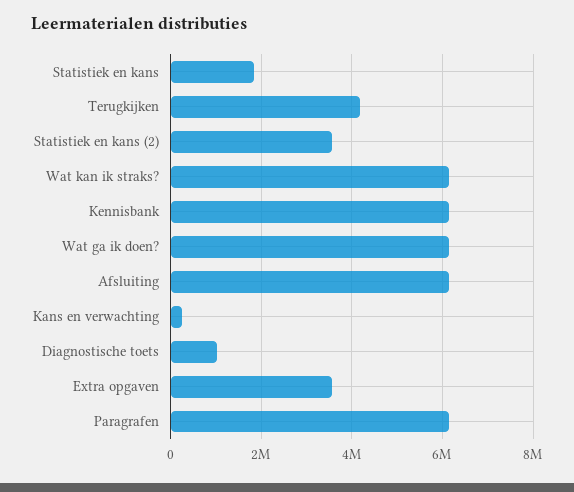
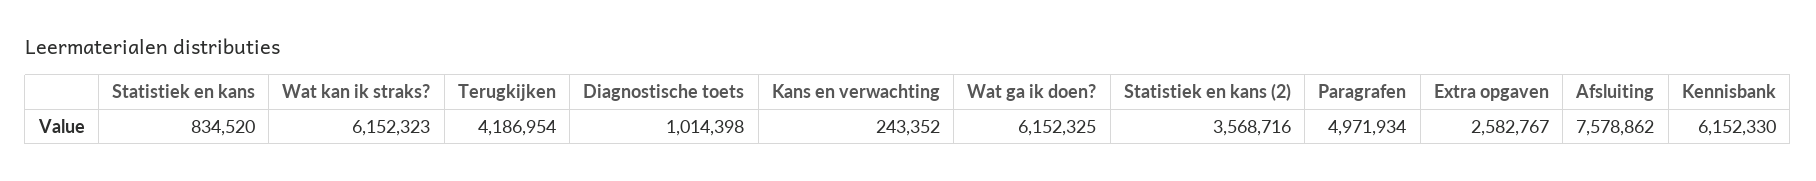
Statistiek en kans: 1800000 -> 834520
Afsluiting: 6200000 -> 7578862
Extra opgaven: 3600000 -> 2582767
Paragrafen: 6200000 -> 4971934

